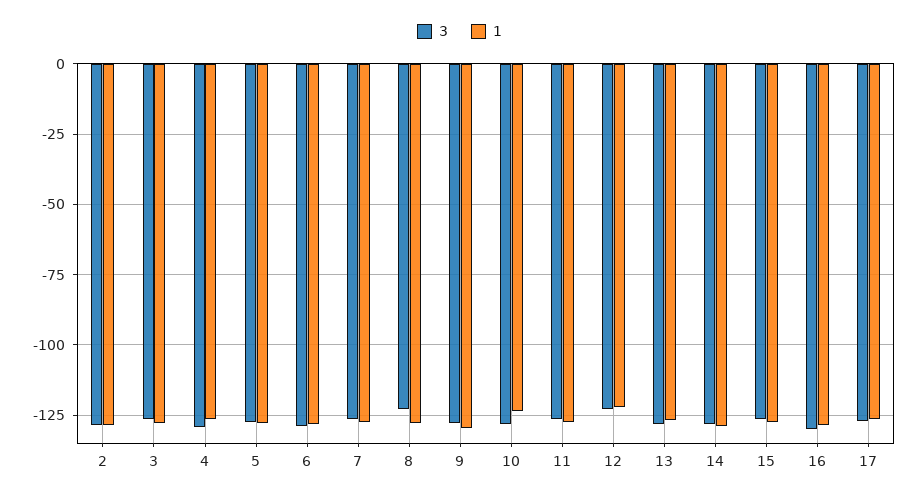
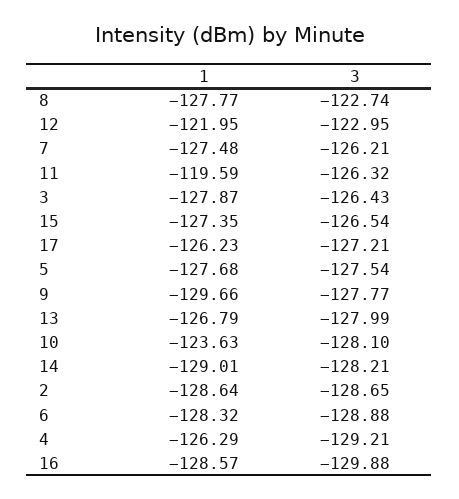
1, 11: -127.5 -> -119.59

